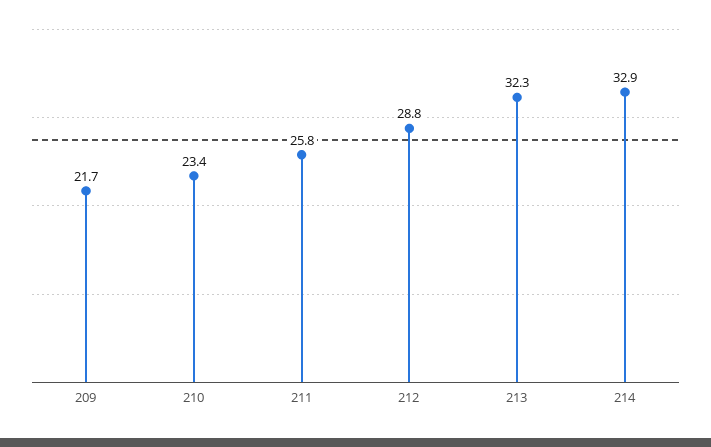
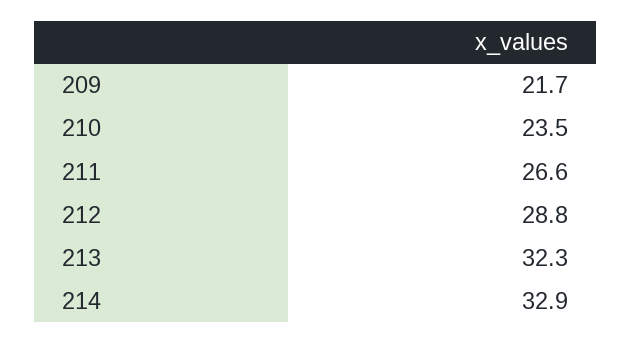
210: 23.4 -> 23.5
211: 25.8 -> 26.6

